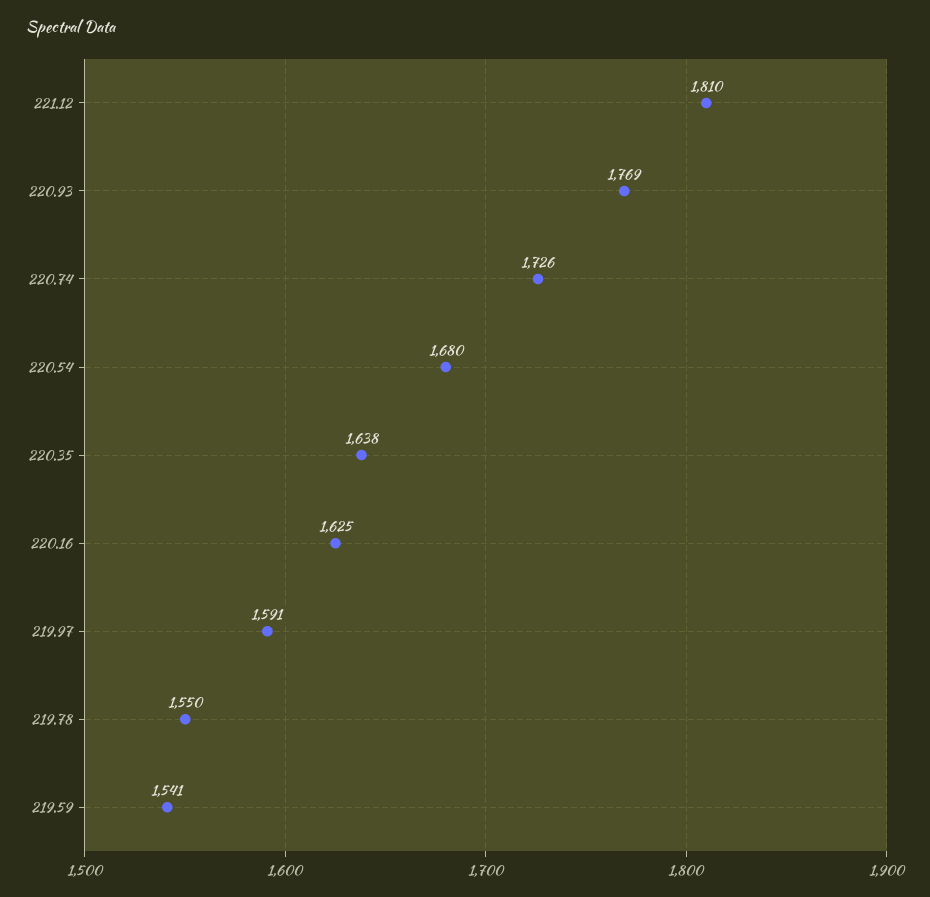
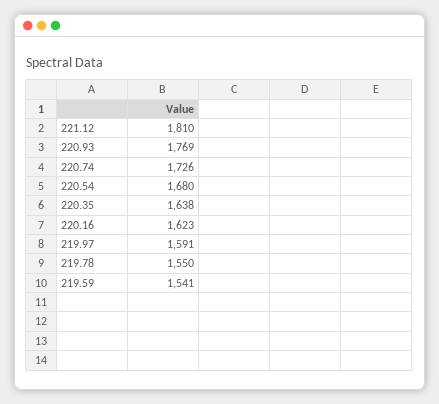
220.16: 1625 -> 1623

